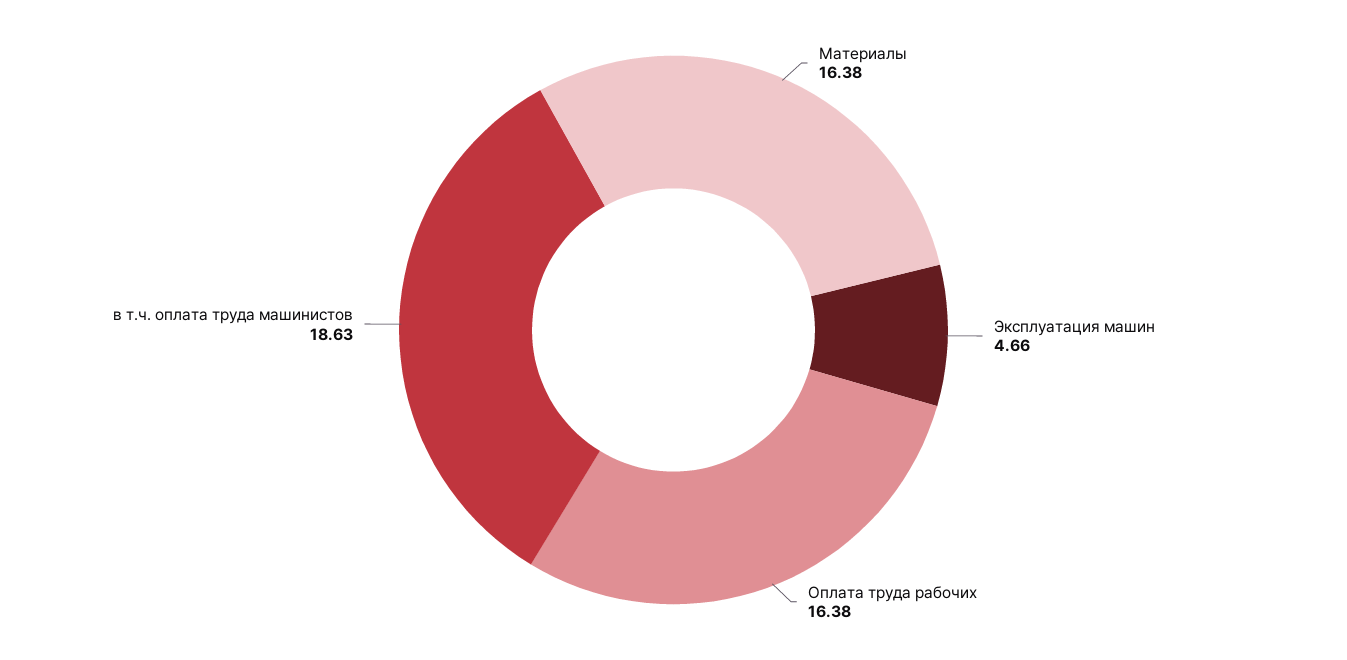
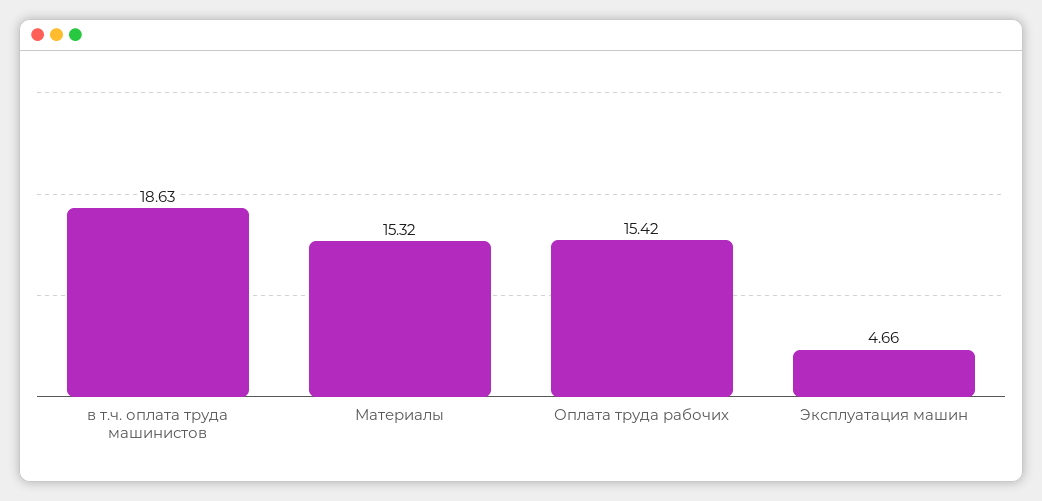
Материалы: 16.38 -> 15.32
Оплата труда рабочих: 16.38 -> 15.42

